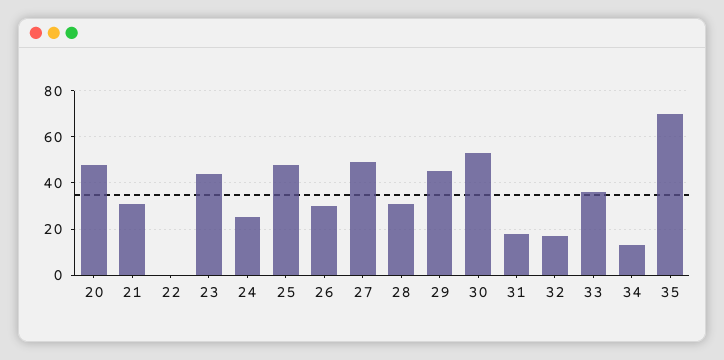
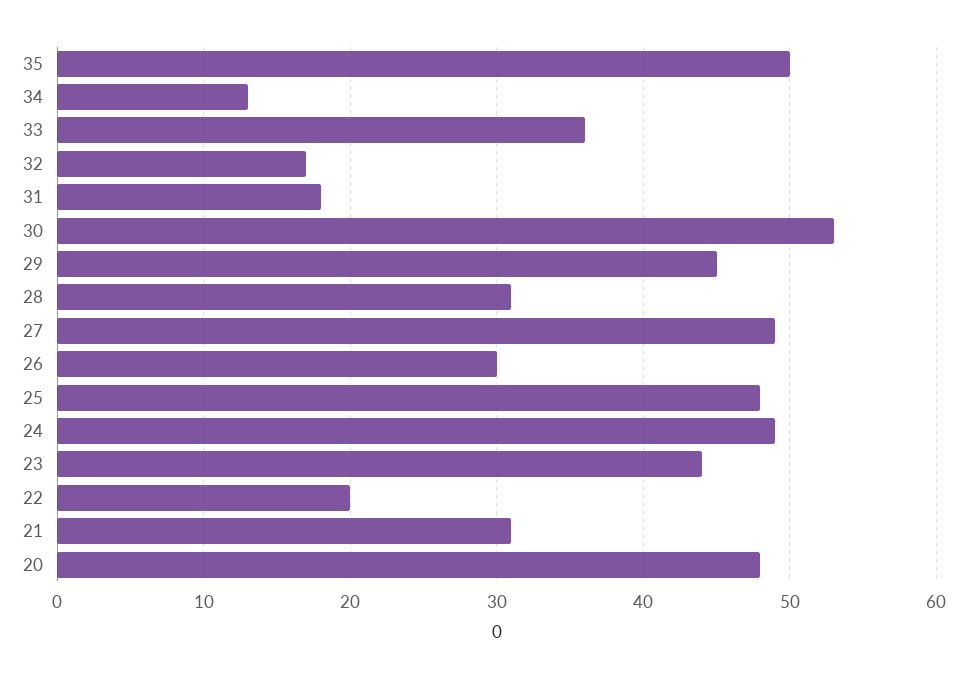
22: 0 -> 20
24: 25 -> 49
35: 70 -> 50

